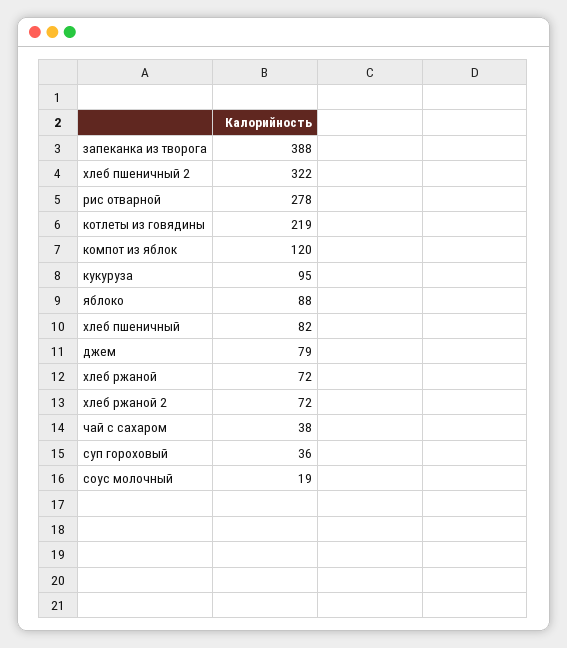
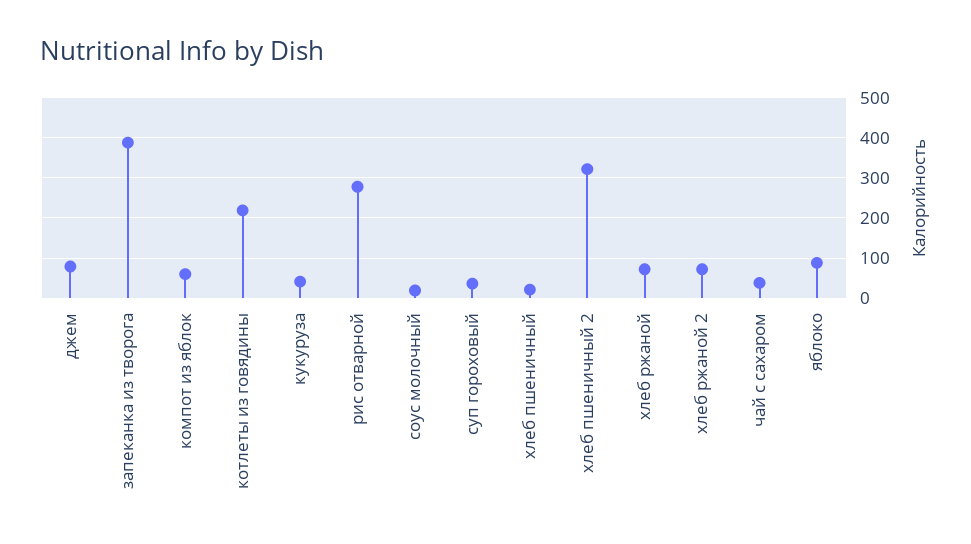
компот из яблок: 120 -> 60
кукуруза: 95 -> 40
хлеб пшеничный: 82 -> 20

